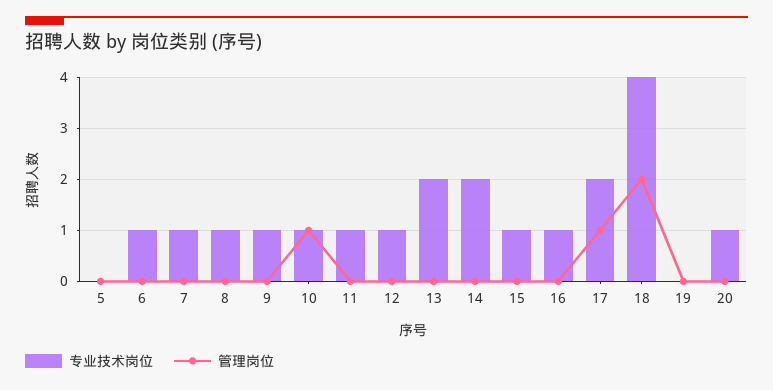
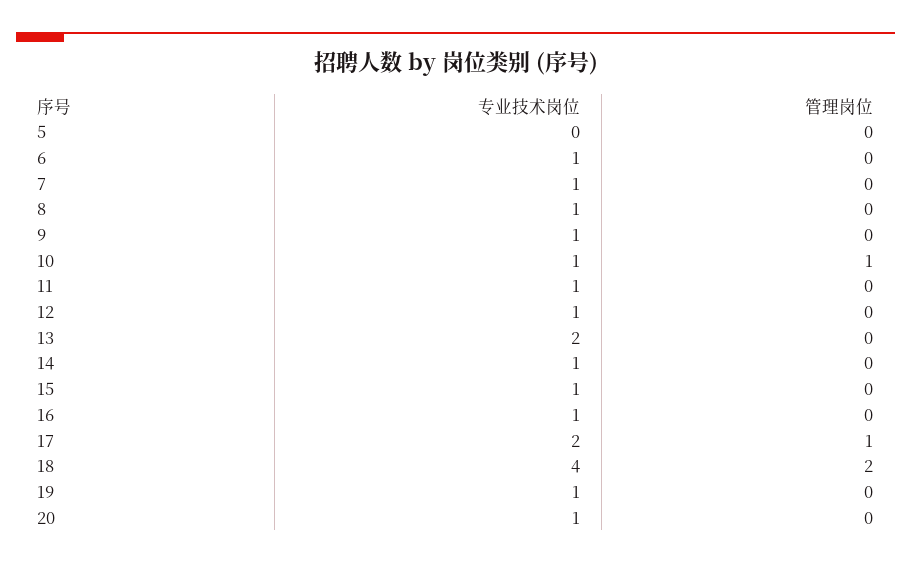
专业技术岗位, 14: 2 -> 1
专业技术岗位, 19: 0 -> 1

